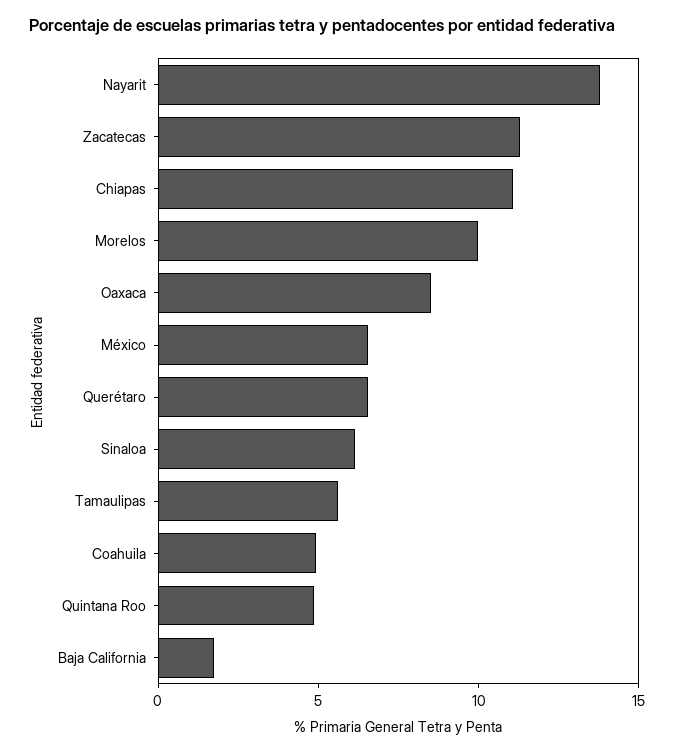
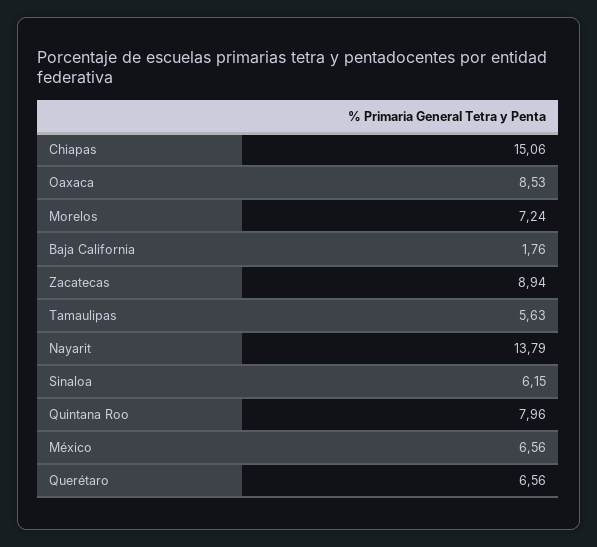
Zacatecas: 11 -> 8.94
Chiapas: 11 -> 15.06
Morelos: 10 -> 7.24
Coahuila: 5 -> none
Quintana Roo: 5 -> 7.96

